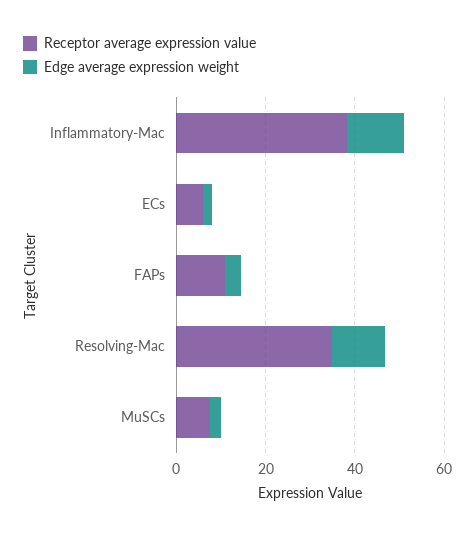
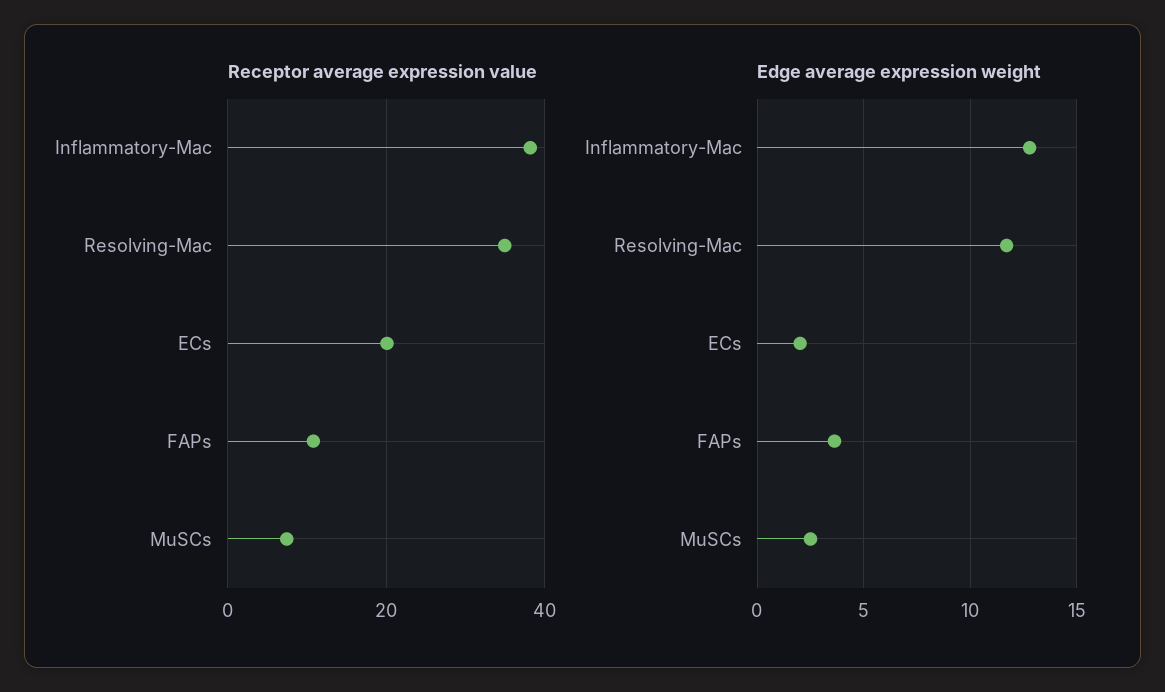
Receptor average expression value, ECs: 5 -> 20

